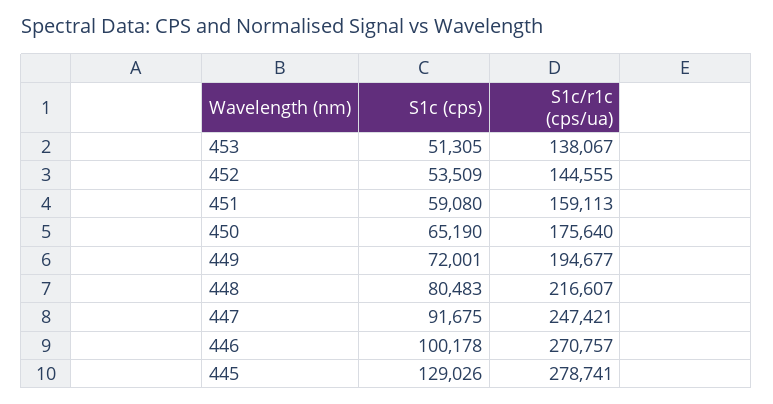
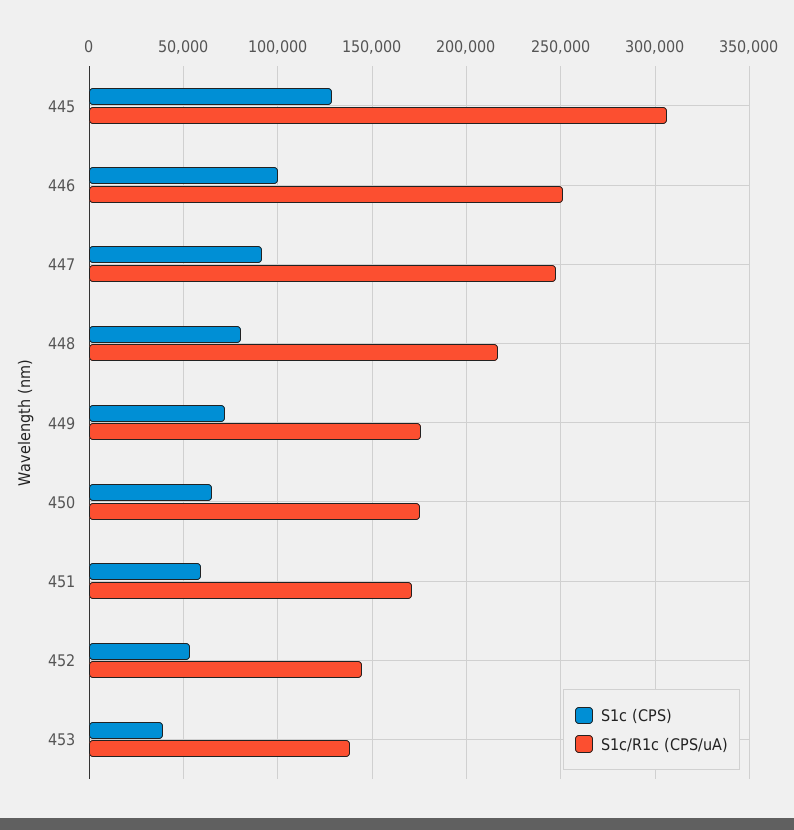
S1c (cps), 453: 51305 -> 40000
S1c/r1c (cps/ua), 451: 159113 -> 170000
S1c/r1c (cps/ua), 449: 194677 -> 175000
S1c/r1c (cps/ua), 446: 270757 -> 250000
S1c/r1c (cps/ua), 445: 278741 -> 305000

